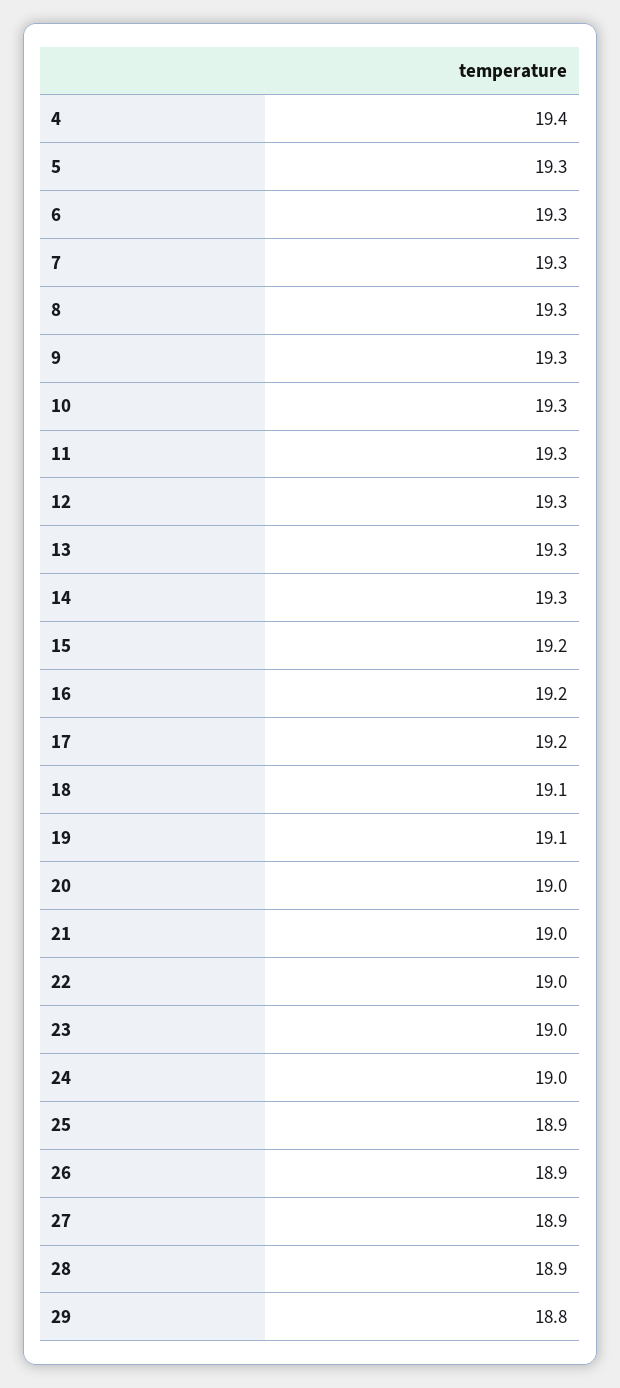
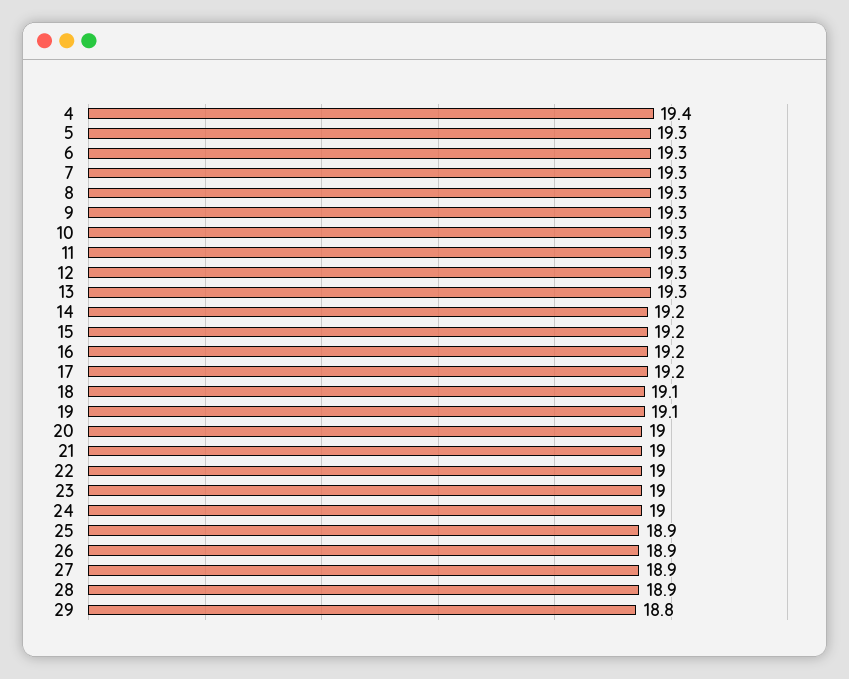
14: 19.3 -> 19.2

